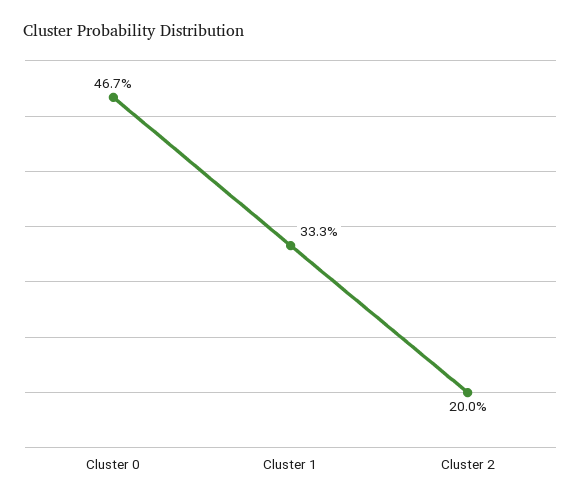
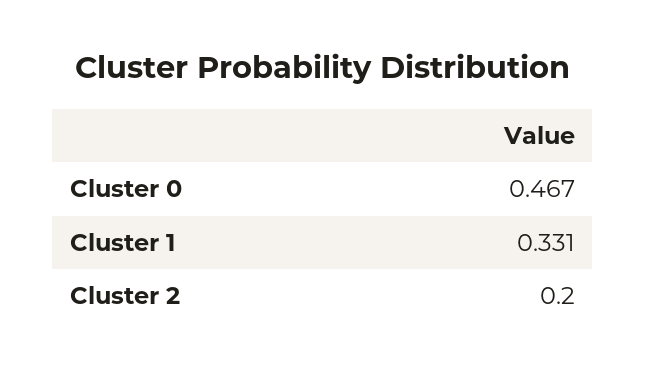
Cluster 1: 0.333 -> 0.331

